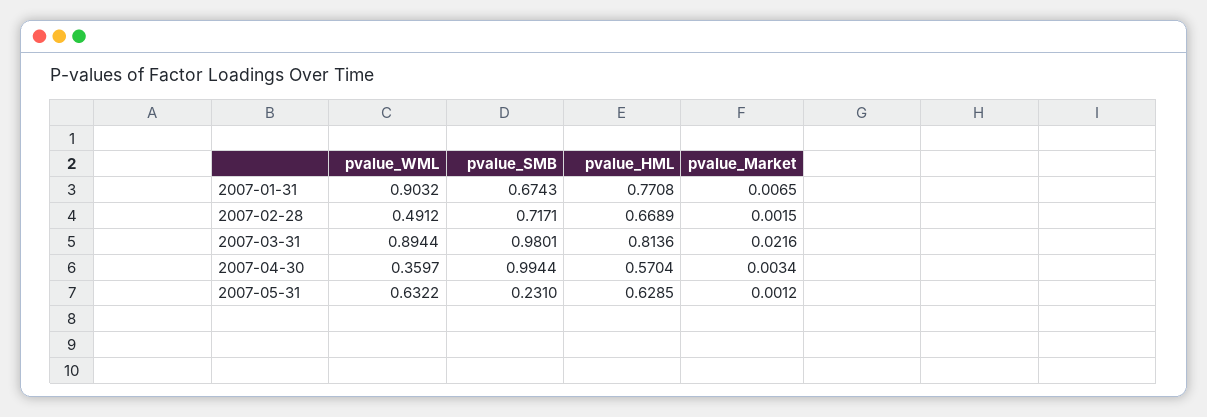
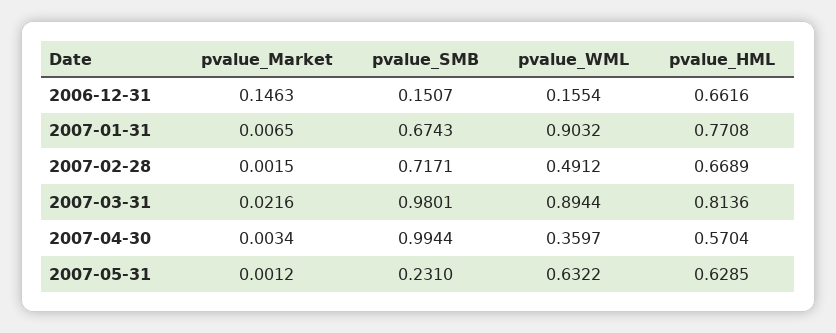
pvalue_Market, 2006-12-31: none -> 0.1463
pvalue_SMB, 2006-12-31: none -> 0.1507
pvalue_WML, 2006-12-31: none -> 0.1554
pvalue_HML, 2006-12-31: none -> 0.6616

